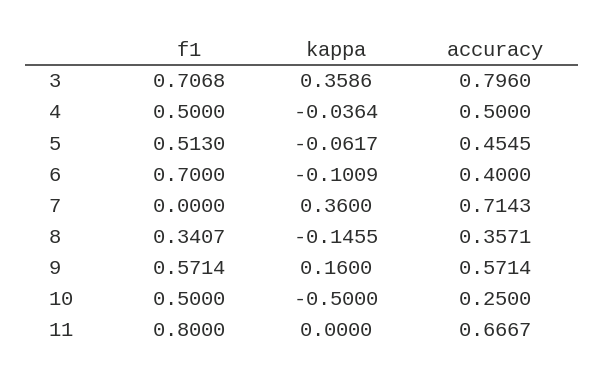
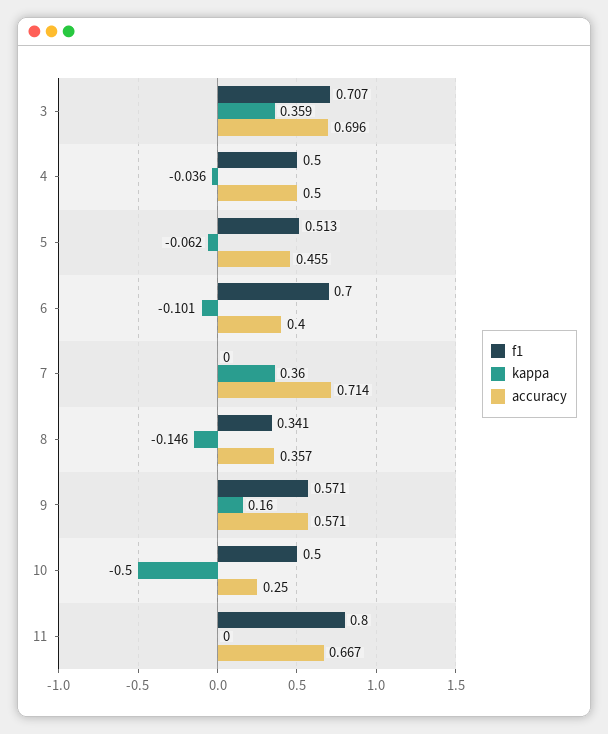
accuracy, 3: 0.796 -> 0.696

